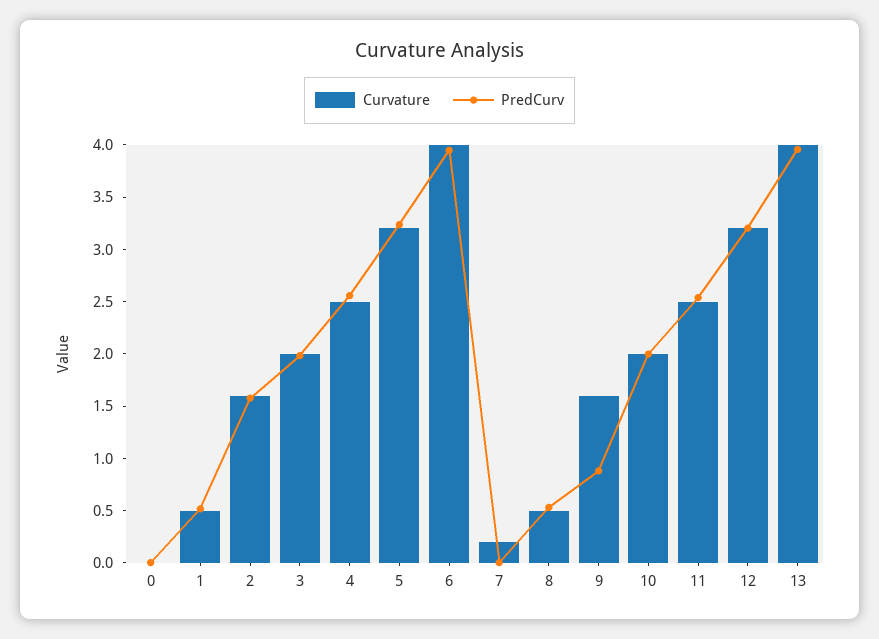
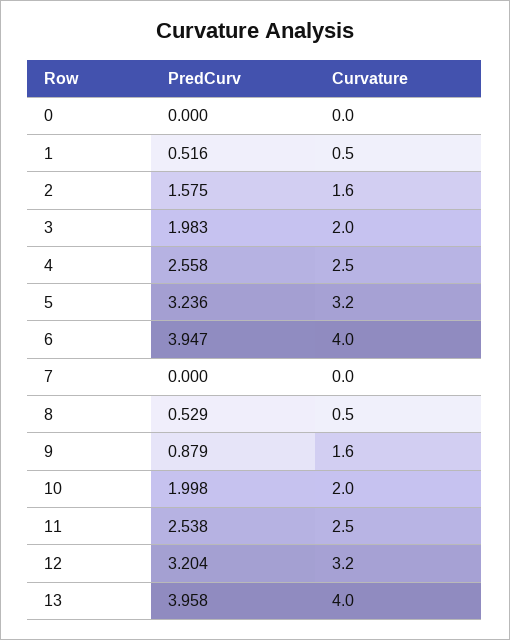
Curvature, 7: 0.2 -> 0

